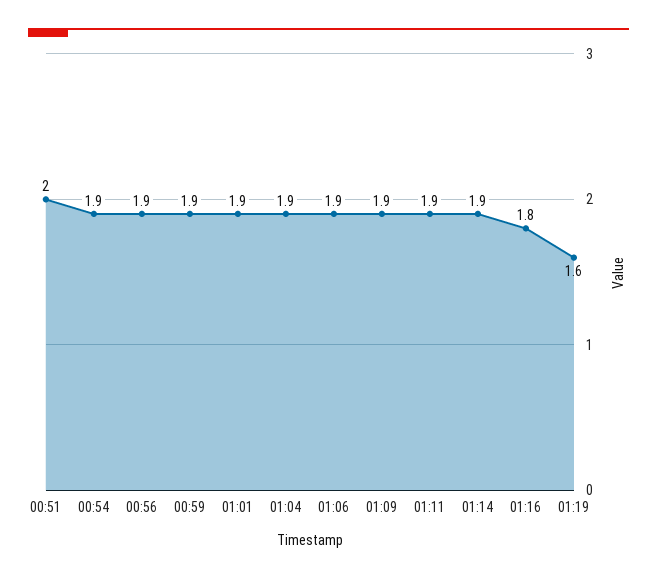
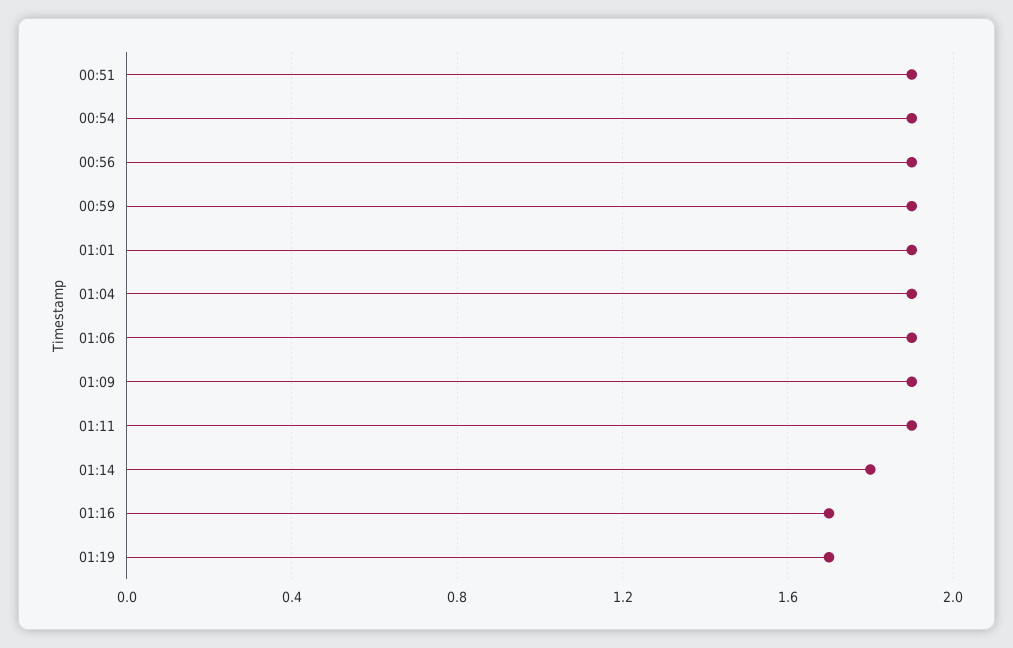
00:51: 2 -> 1.9
01:14: 1.9 -> 1.8
01:16: 1.8 -> 1.7
01:19: 1.6 -> 1.7

